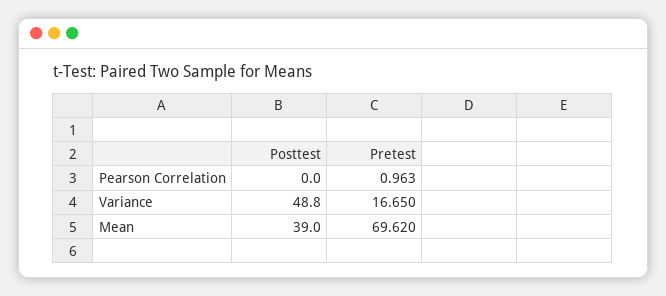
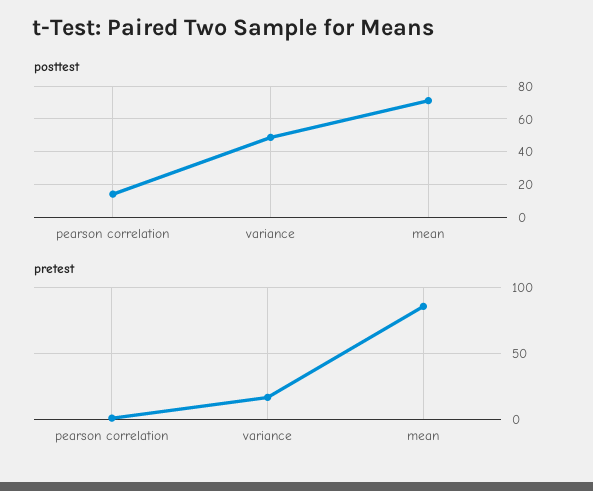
Posttest, Pearson Correlation: 0 -> 15
Posttest, Mean: 39 -> 70
Pretest, Mean: 69.62 -> 85

